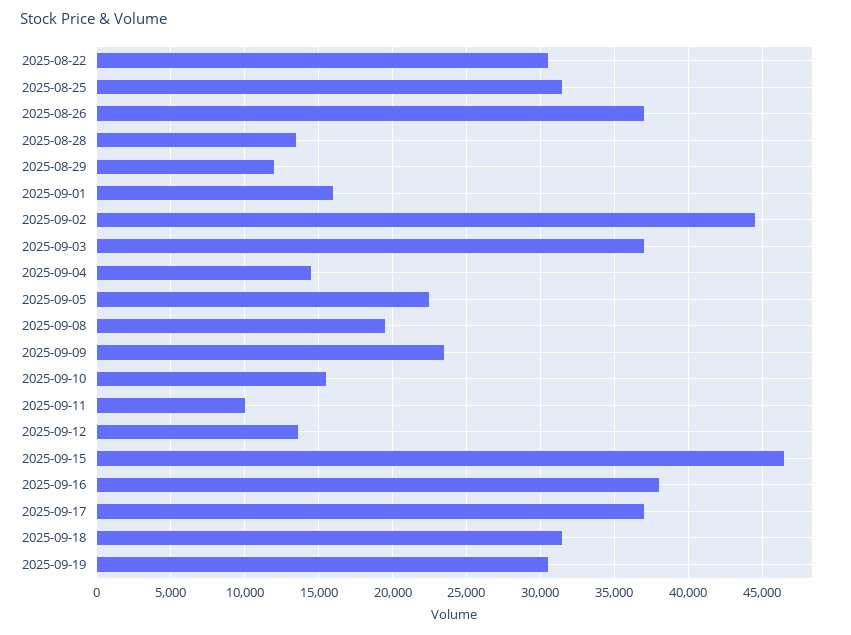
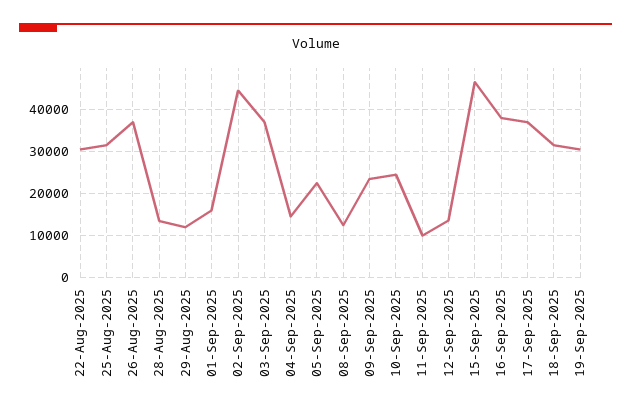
2025-09-08: 19500 -> 12000
2025-09-10: 15500 -> 24000

